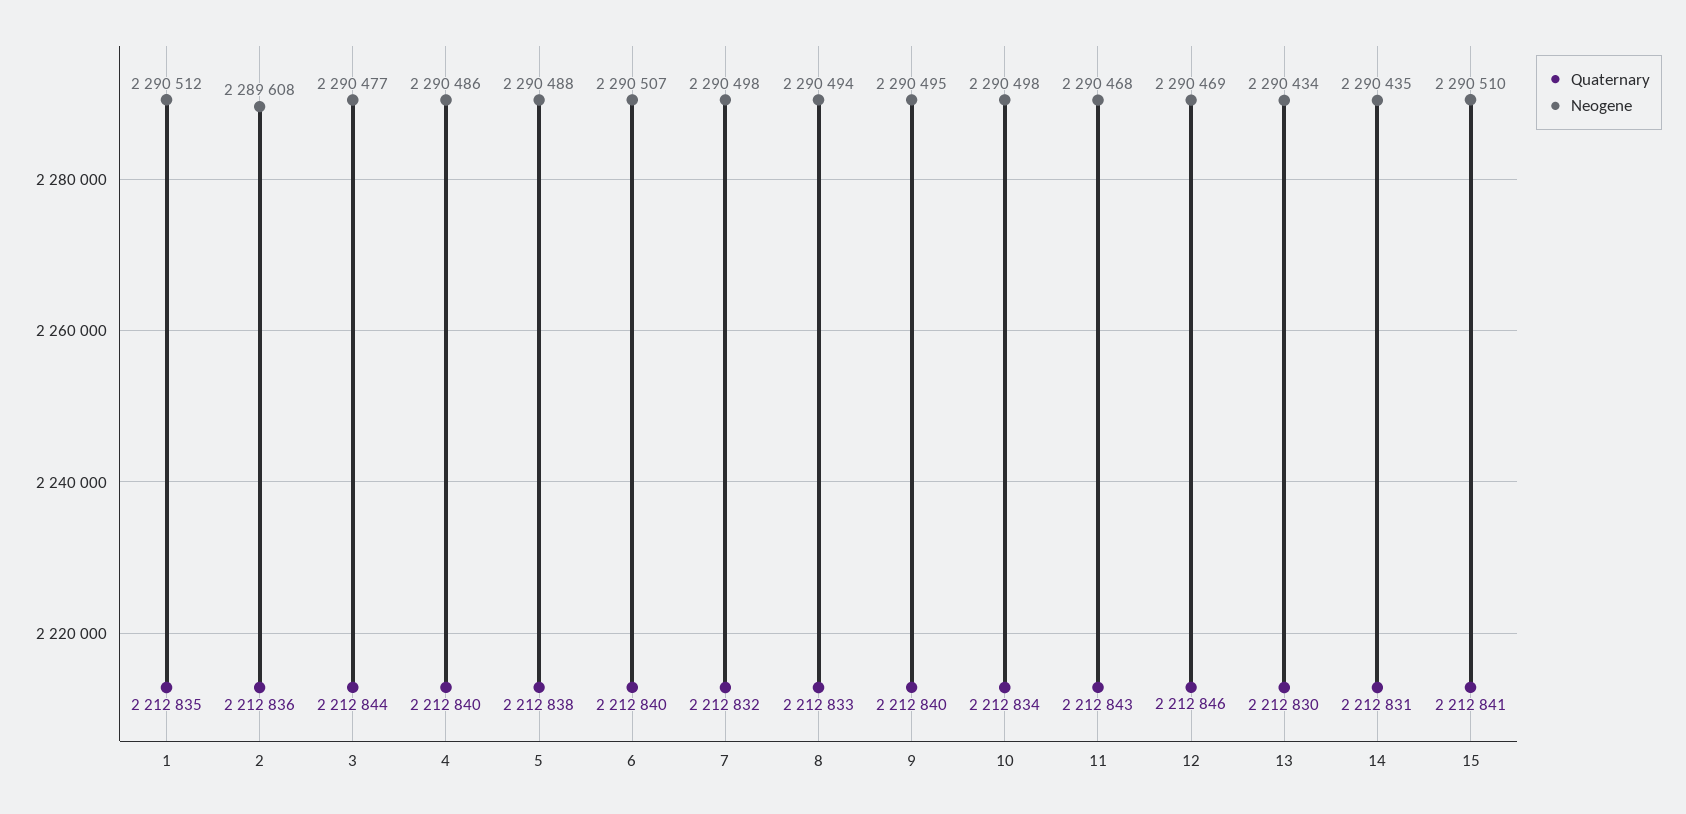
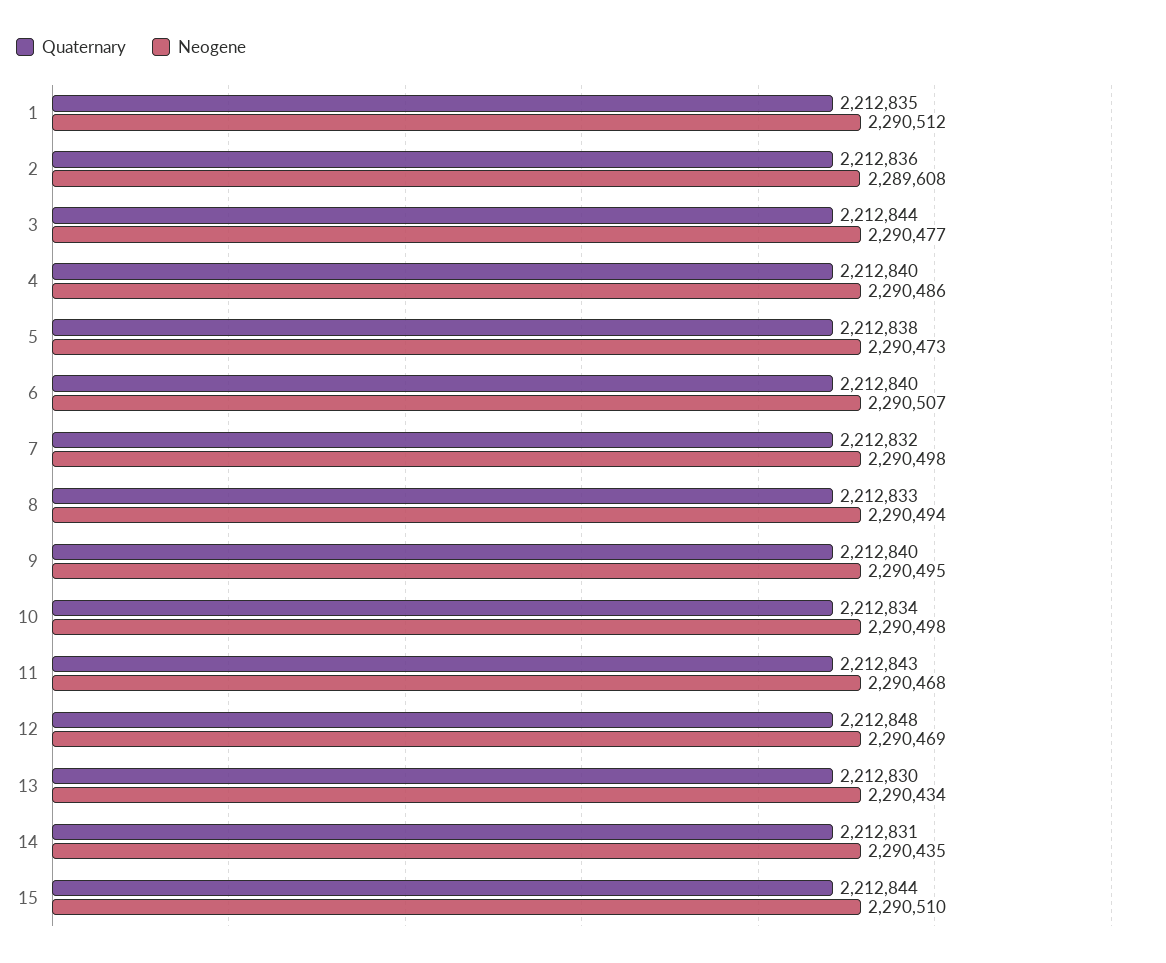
Neogene, 5: 2290488 -> 2290473
Quaternary, 12: 2212846 -> 2212848
Quaternary, 15: 2212841 -> 2212844

